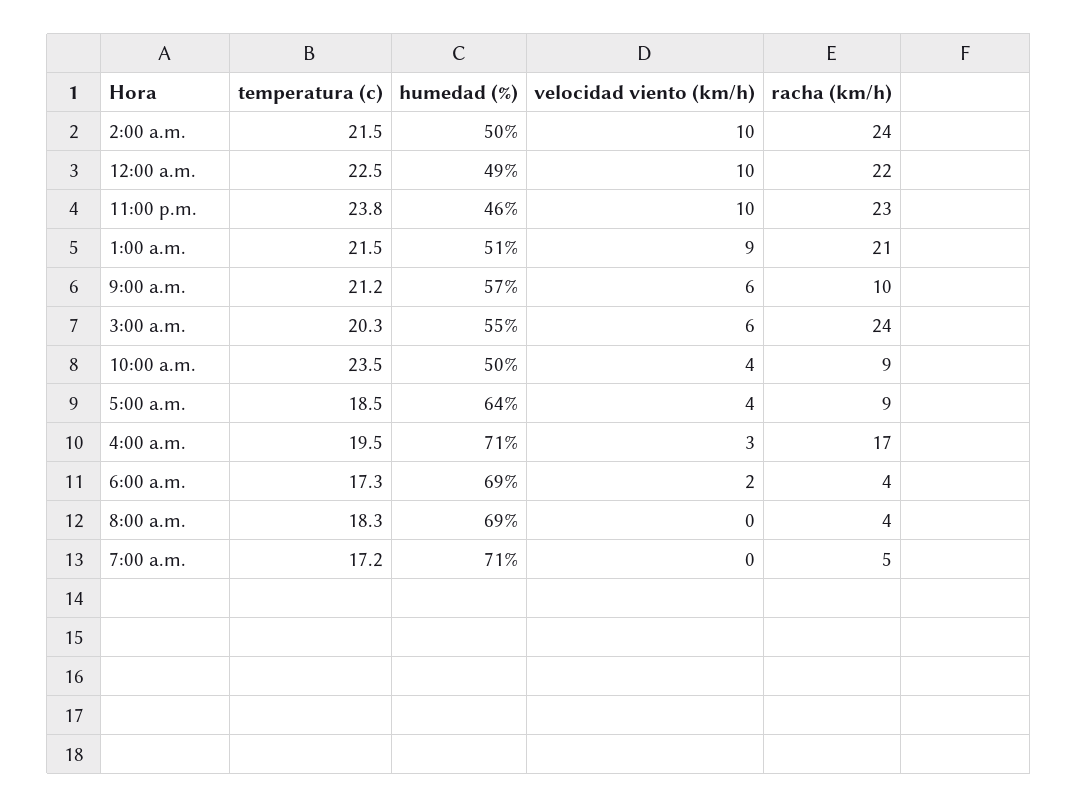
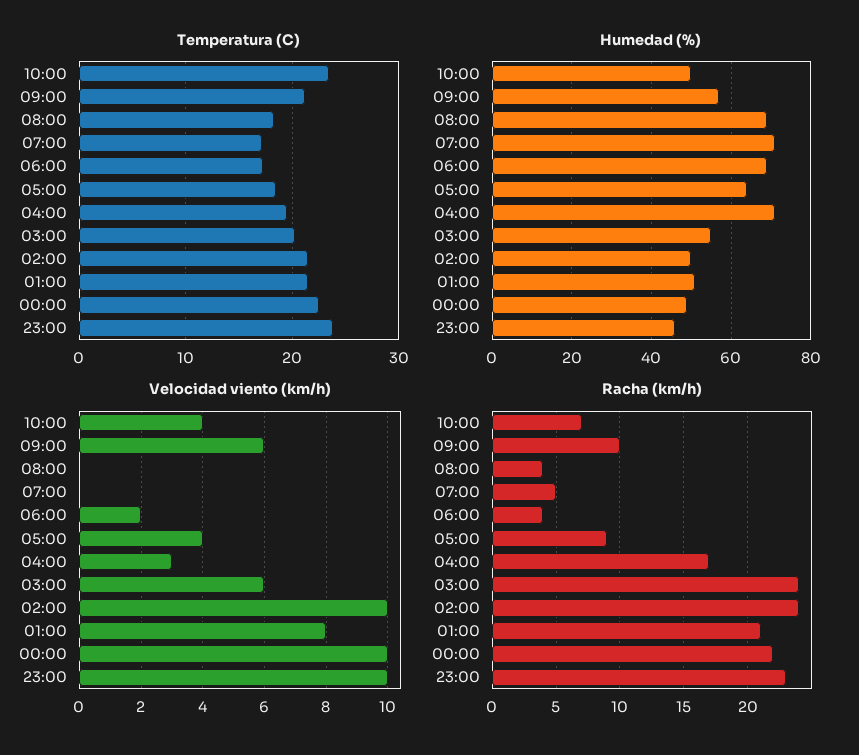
velocidad viento (km/h), 1:00 a.m.: 9 -> 8
racha (km/h), 10:00 a.m.: 9 -> 7

